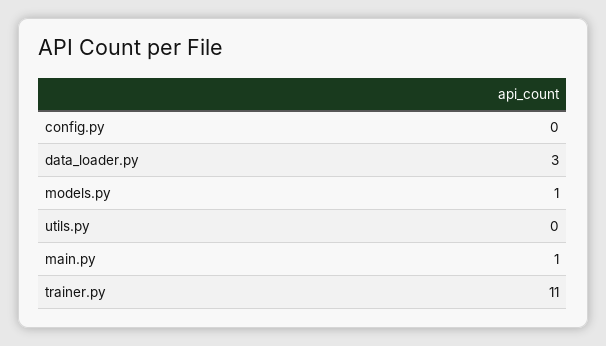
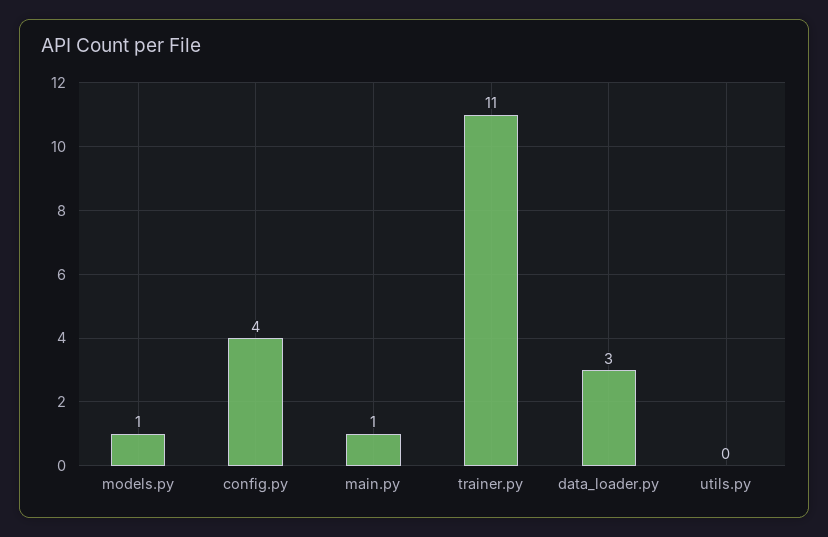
config.py: 0 -> 4

